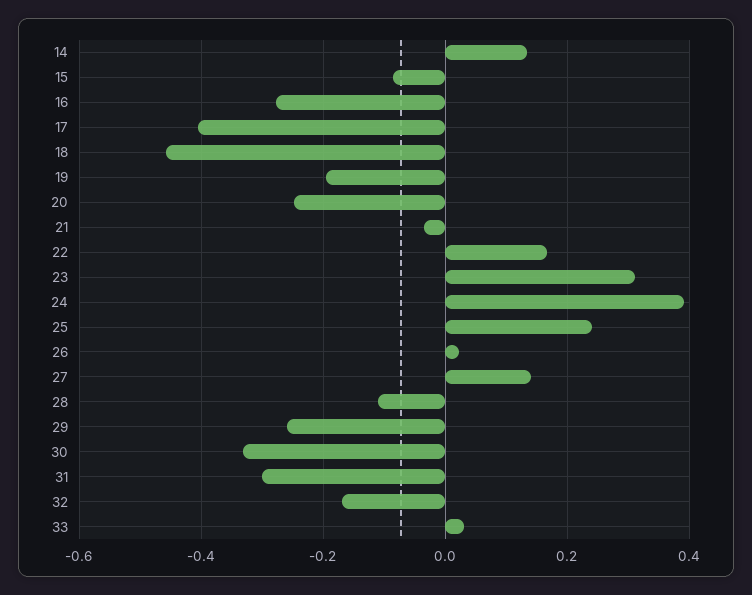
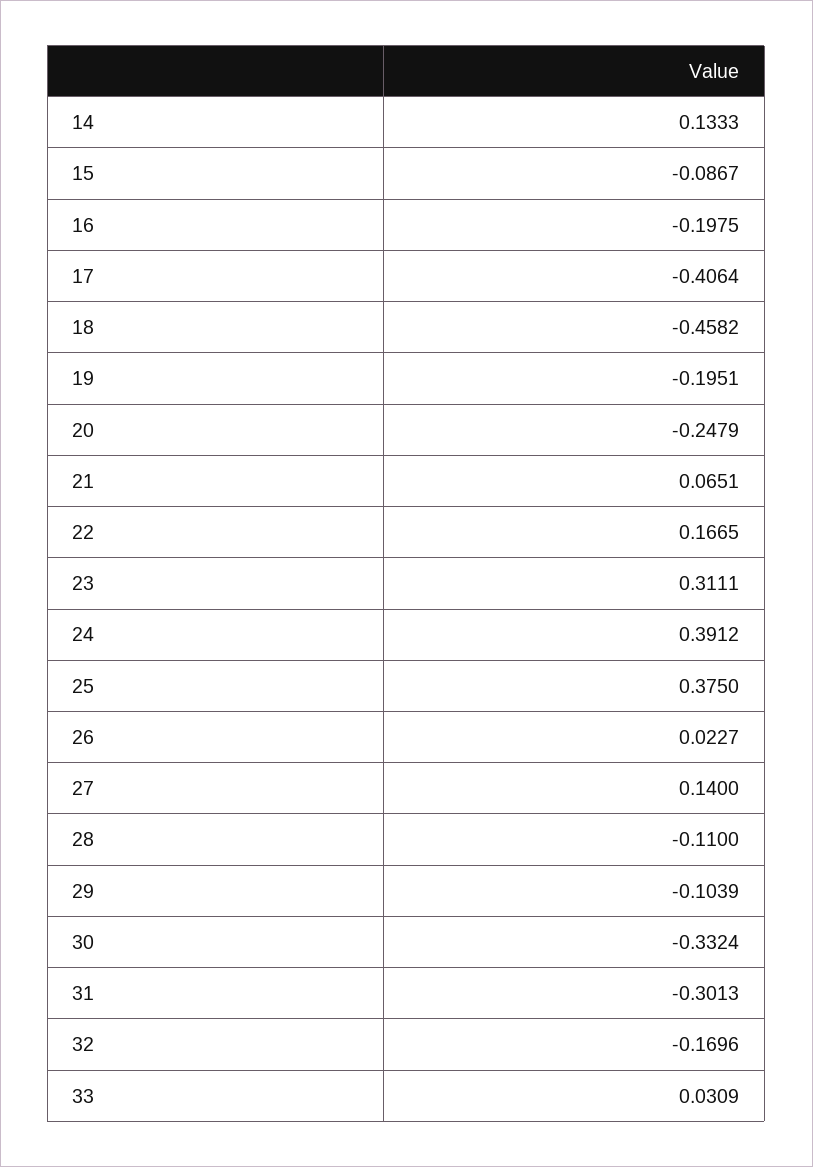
16: -0.28 -> -0.1975
21: -0.04 -> 0.0651
25: 0.24 -> 0.375
29: -0.26 -> -0.1039

